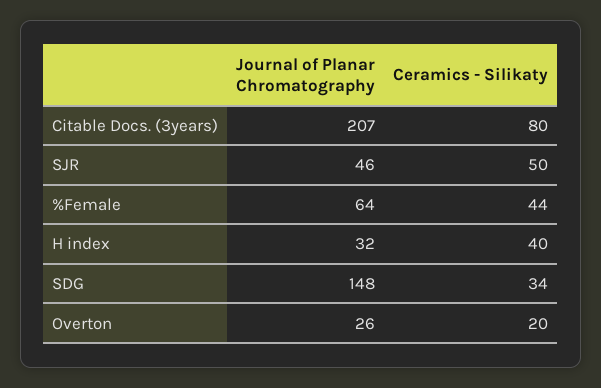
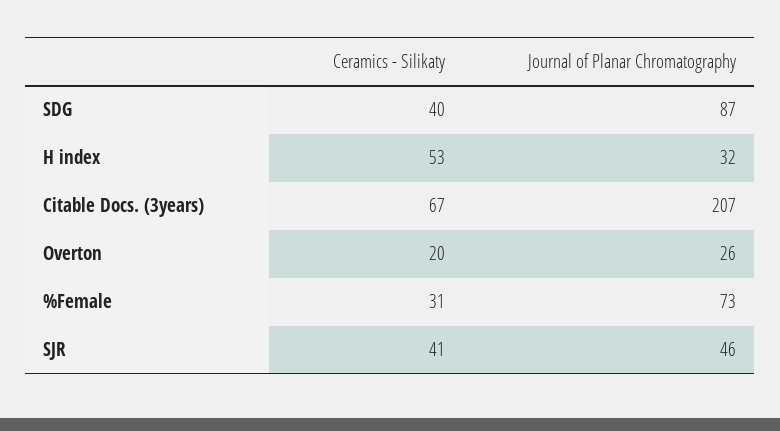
Ceramics - Silikaty, Citable Docs. (3years): 80 -> 67
Ceramics - Silikaty, SJR: 50 -> 41
Journal of Planar Chromatography, %Female: 64 -> 73
Ceramics - Silikaty, %Female: 44 -> 31
Ceramics - Silikaty, H index: 40 -> 53
Journal of Planar Chromatography, SDG: 148 -> 87
Ceramics - Silikaty, SDG: 34 -> 40

